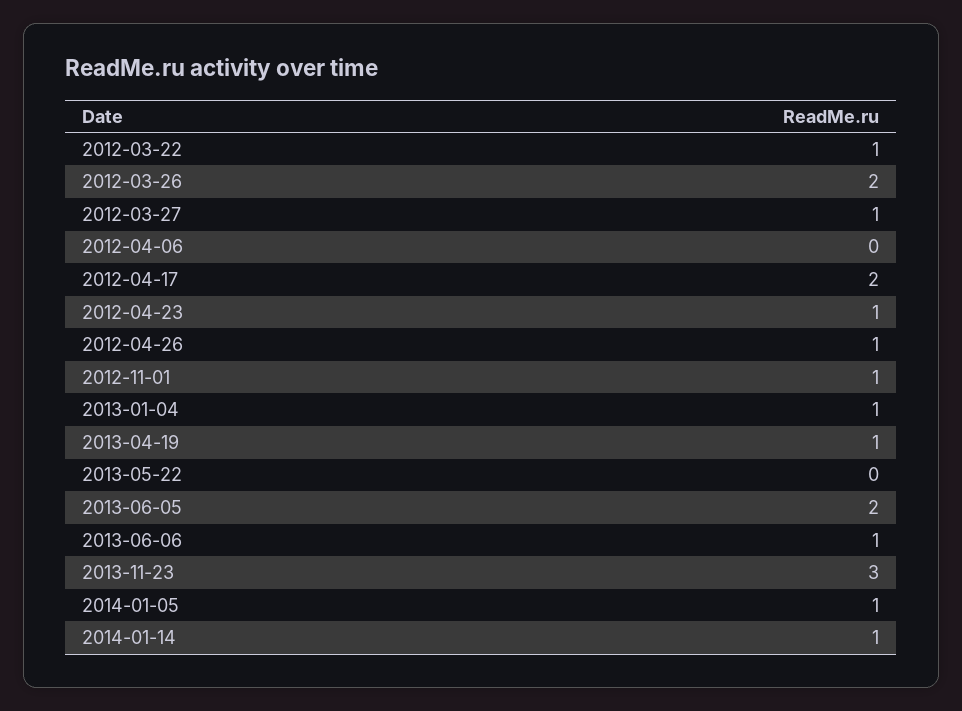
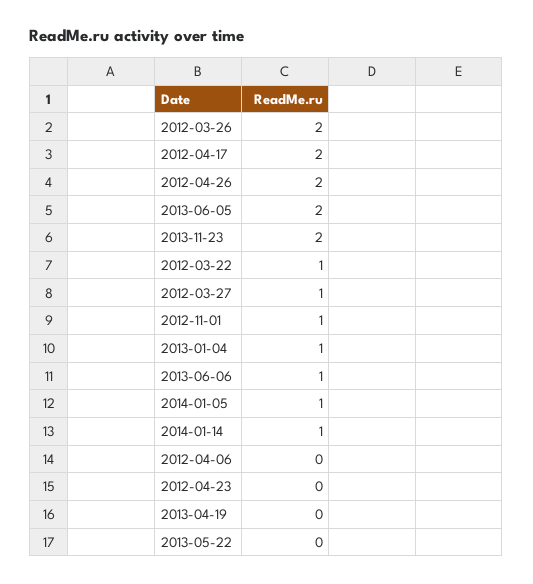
2012-04-23: 1 -> 0
2012-04-26: 1 -> 2
2013-04-19: 1 -> 0
2013-11-23: 3 -> 2

